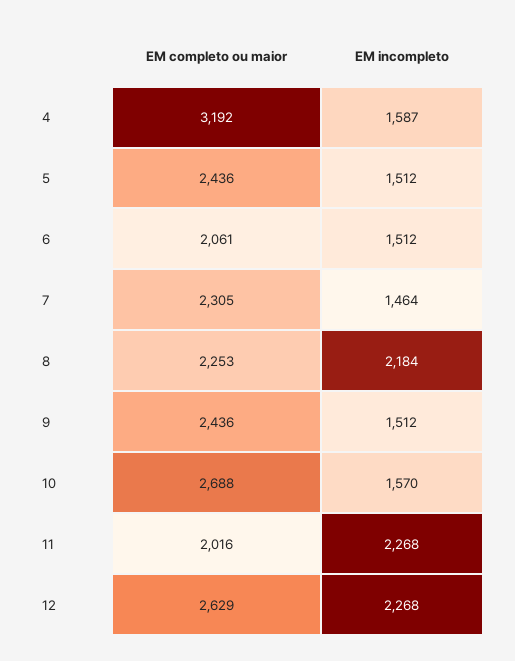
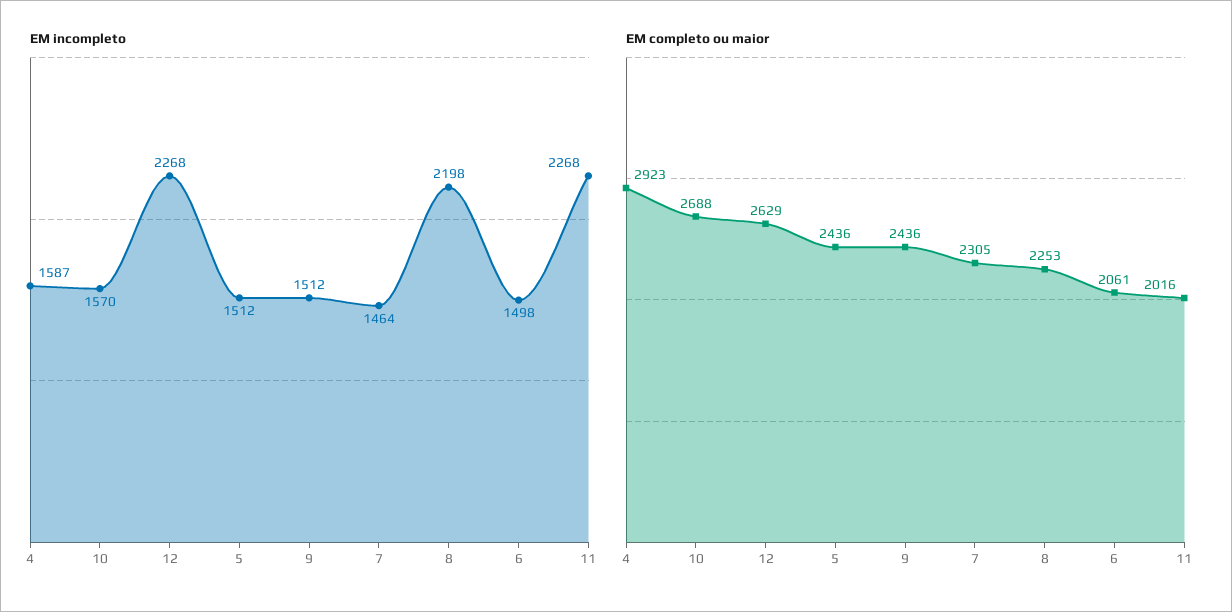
EM completo ou maior, 4: 3192 -> 2923
EM incompleto, 6: 1512 -> 1498
EM incompleto, 8: 2184 -> 2198

